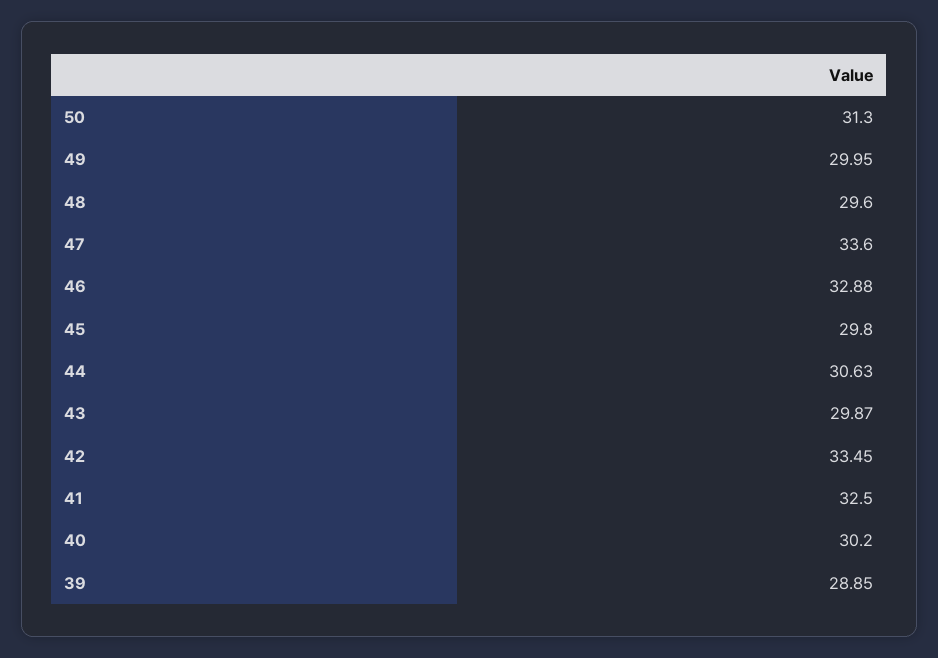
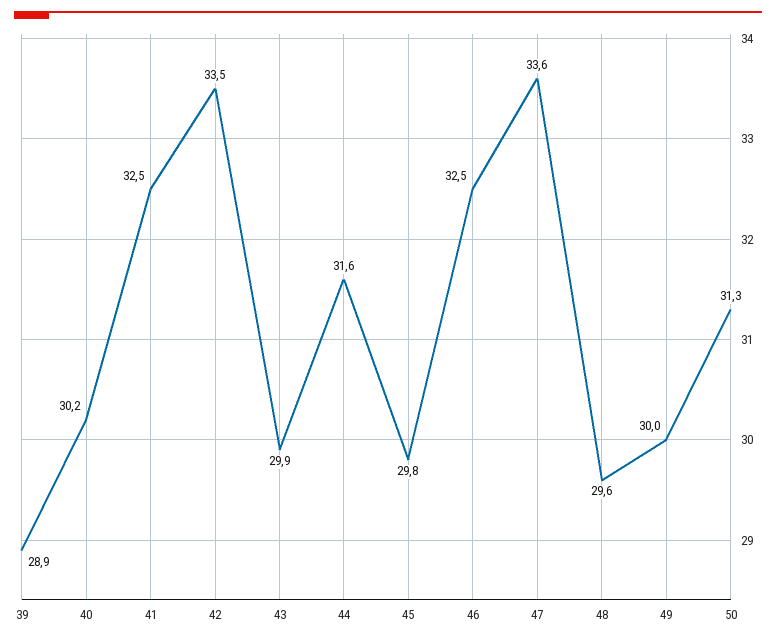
46: 32.88 -> 32.5
44: 30.63 -> 31.6

